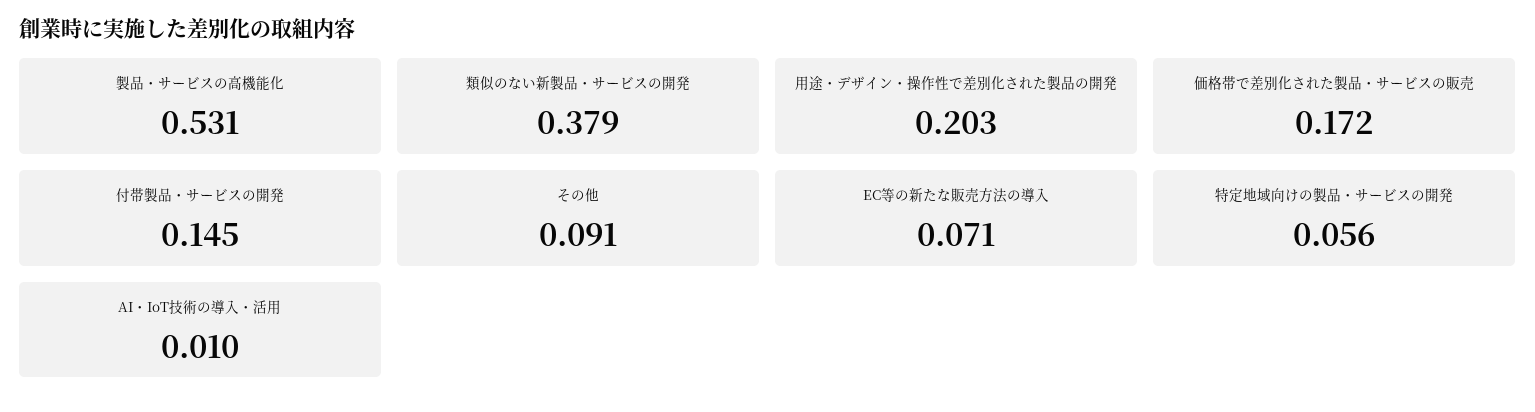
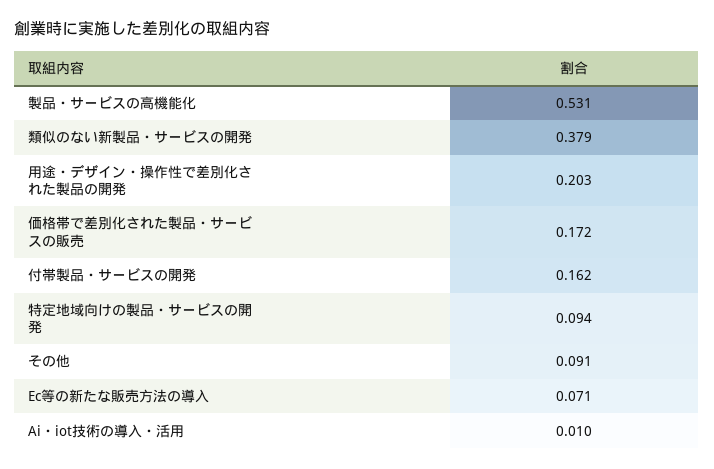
付帯製品・サービスの開発: 0.145 -> 0.162
特定地域向けの製品・サービスの開発: 0.056 -> 0.094

